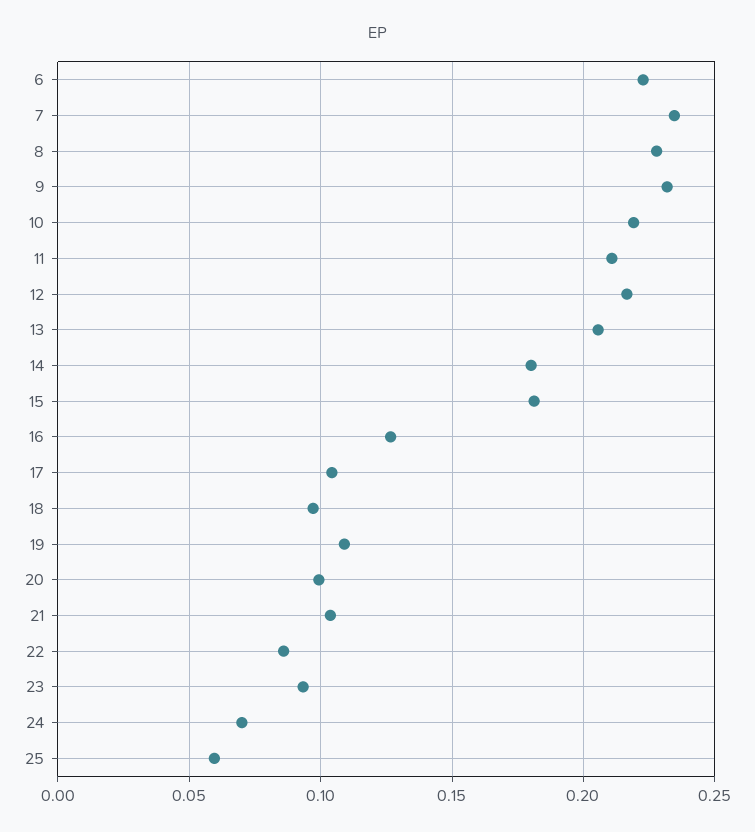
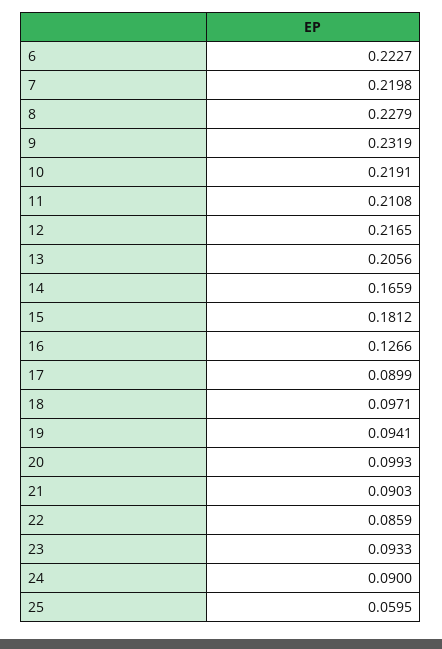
7: 0.235 -> 0.2198
14: 0.18 -> 0.1659
17: 0.105 -> 0.0899
19: 0.11 -> 0.0941
21: 0.105 -> 0.0903
24: 0.07 -> 0.09

